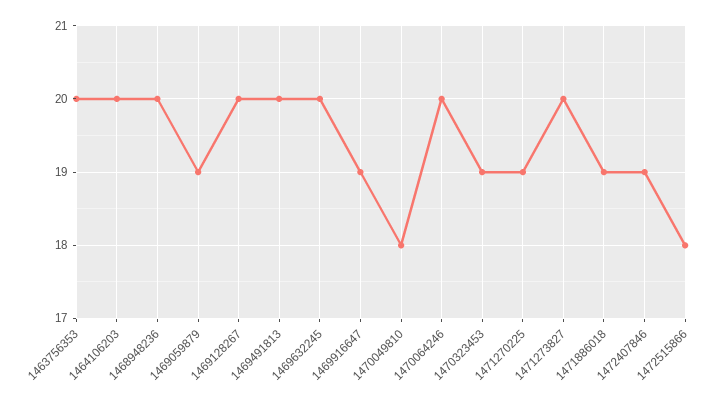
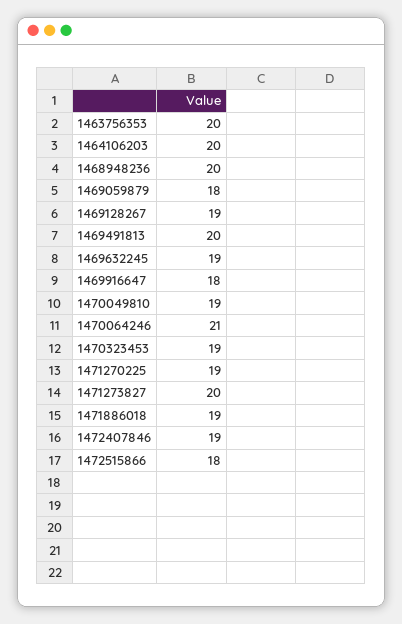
1469059879: 19 -> 18
1469128267: 20 -> 19
1469632245: 20 -> 19
1469916647: 19 -> 18
1470049810: 18 -> 19
1470064246: 20 -> 21

